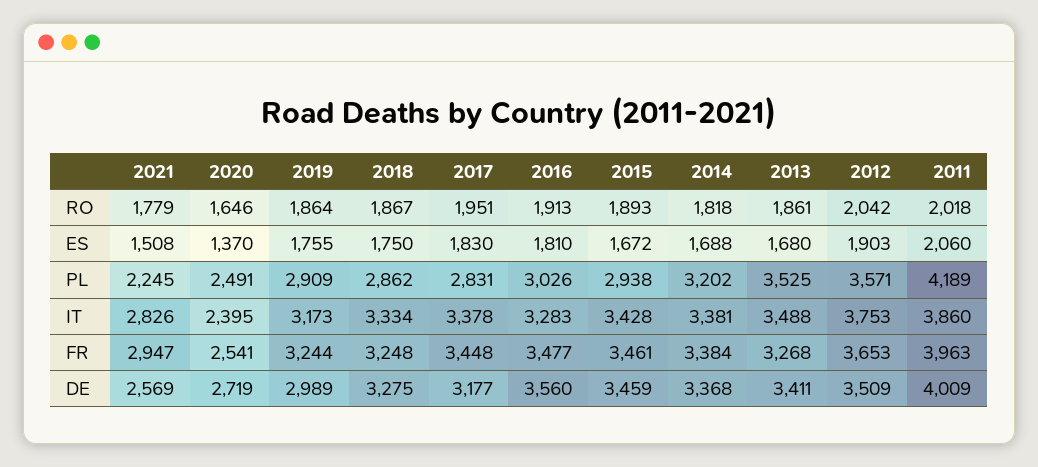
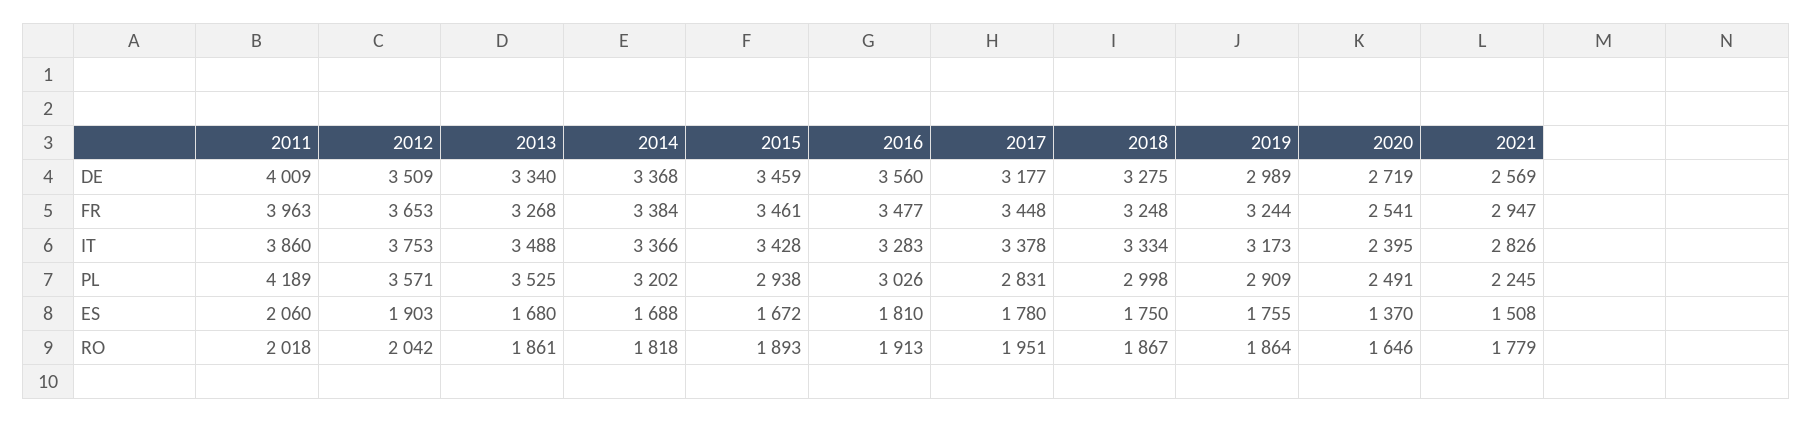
2017, ES: 1830 -> 1780
2018, PL: 2862 -> 2998
2014, IT: 3381 -> 3366
2013, DE: 3411 -> 3340

